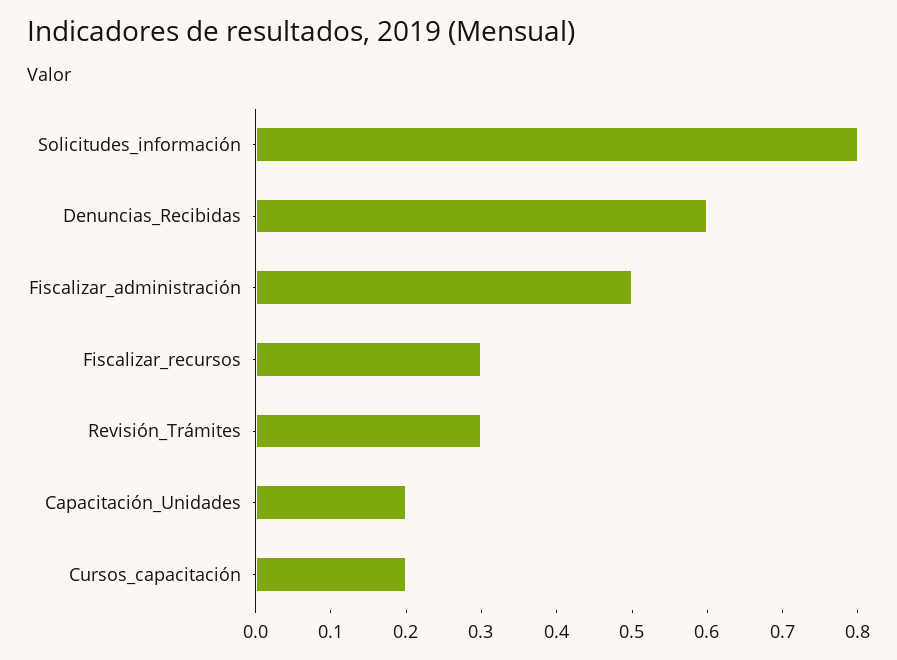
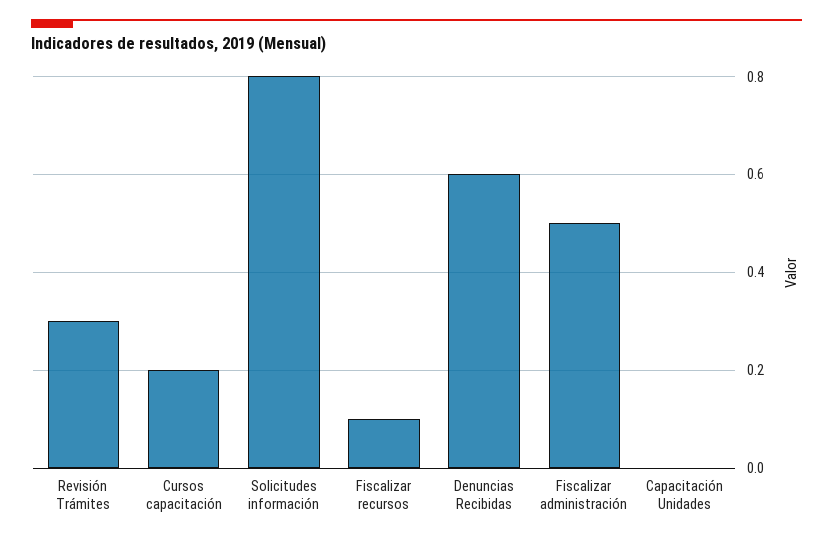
Fiscalizar_recursos: 0.3 -> 0.1
Capacitación_Unidades: 0.2 -> 0

